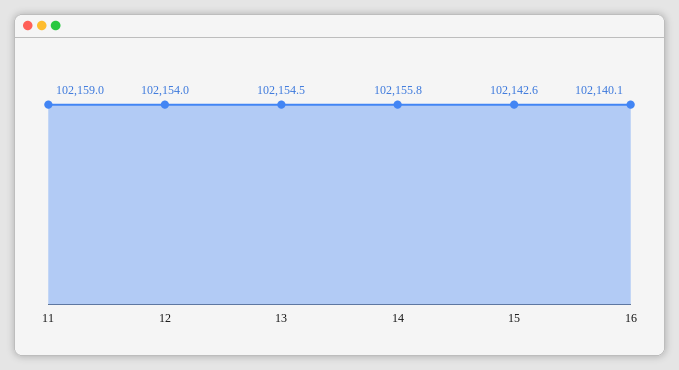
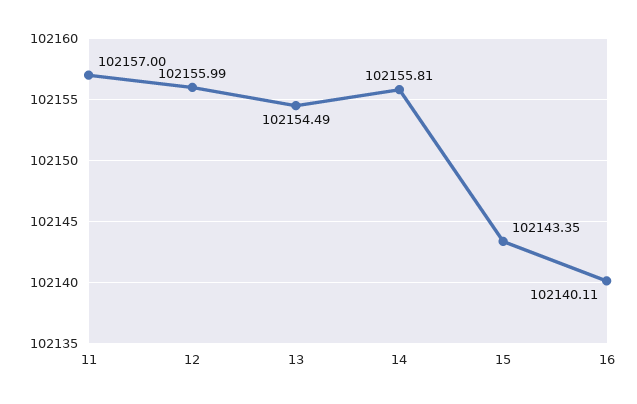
11: 102159 -> 102157
12: 102154 -> 102155.99
15: 102142.6 -> 102143.35

